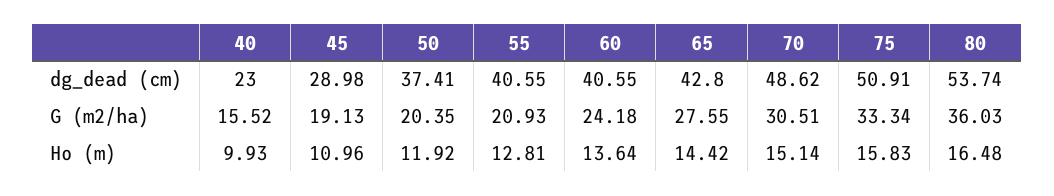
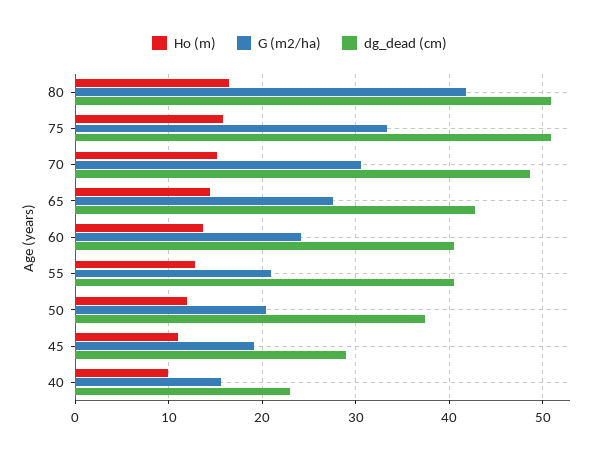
dg_dead (cm), 80: 53.74 -> 51
G (m2/ha), 80: 36.03 -> 42

